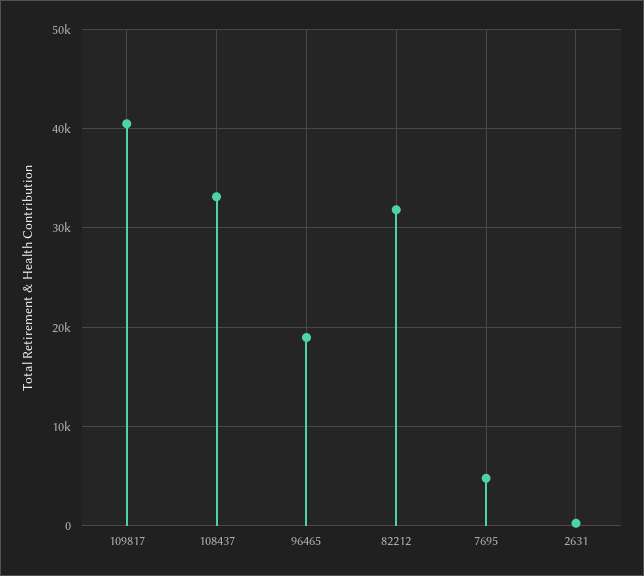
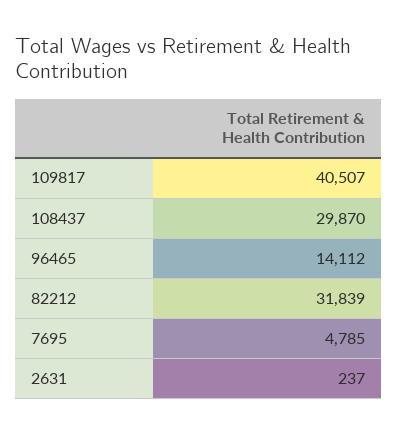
108437: 33000 -> 29870
96465: 19000 -> 14112

